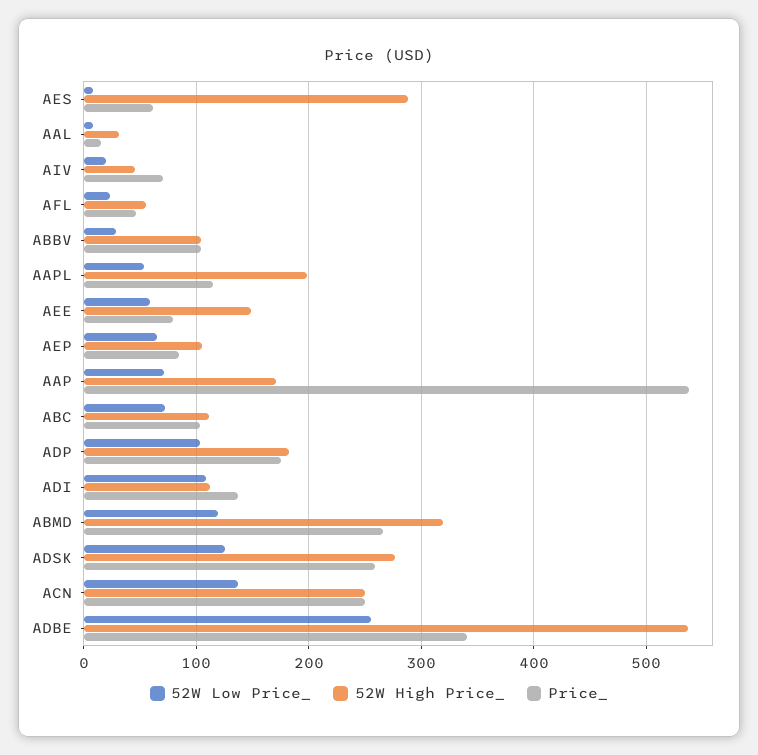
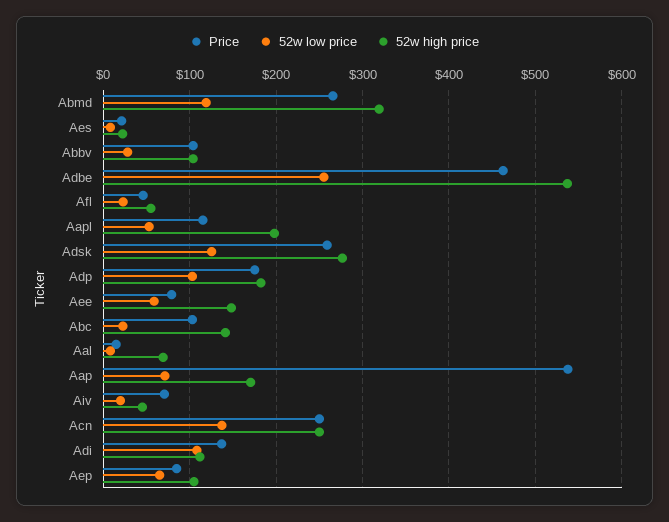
52W High Price_, AES: 290 -> 20
Price_, AES: 60 -> 20
52W High Price_, AAL: 30 -> 70
52W Low Price_, ABC: 70 -> 20
52W High Price_, ABC: 110 -> 140
Price_, ADBE: 340 -> 460

